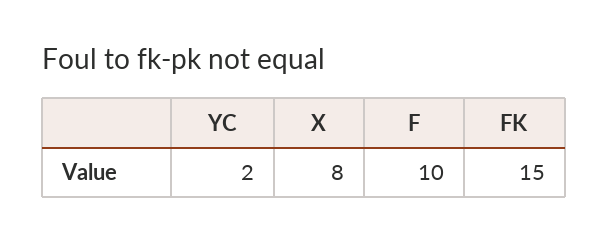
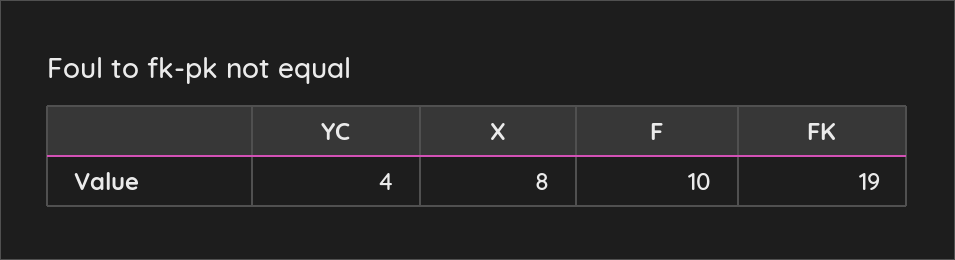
YC: 2 -> 4
FK: 15 -> 19

